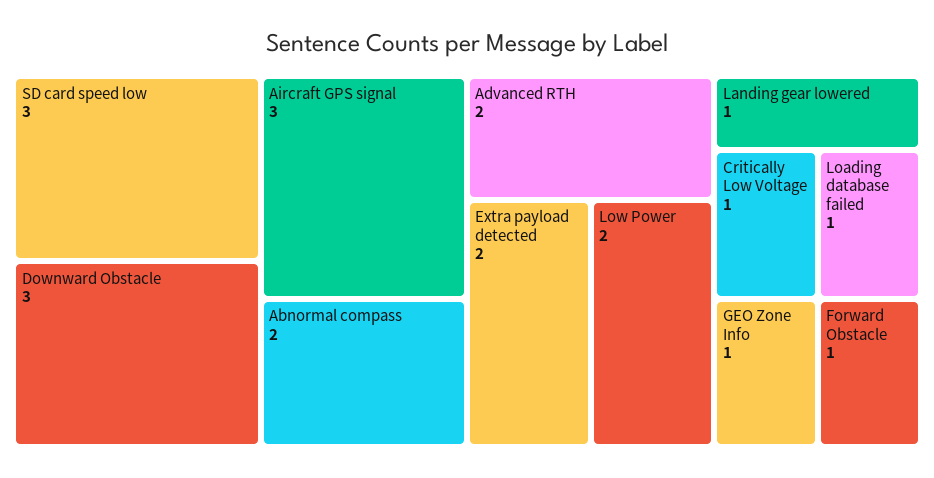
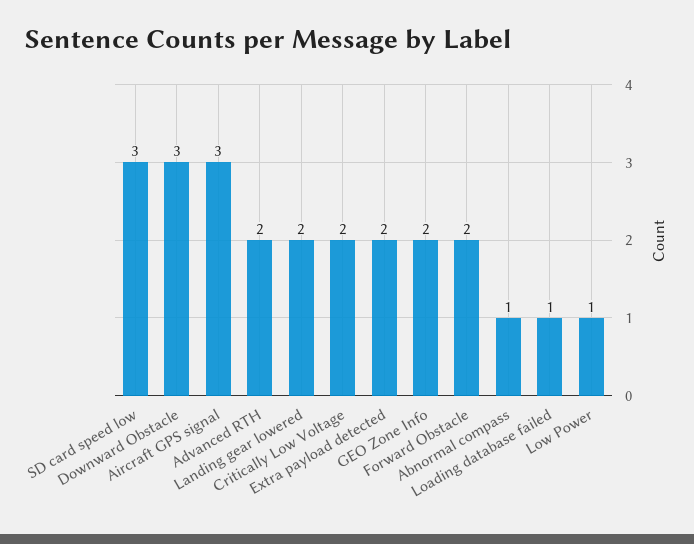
Abnormal compass: 2 -> 1
Low Power: 2 -> 1
Landing gear lowered: 1 -> 2
Critically Low Voltage: 1 -> 2
GEO Zone Info: 1 -> 2
Forward Obstacle: 1 -> 2

